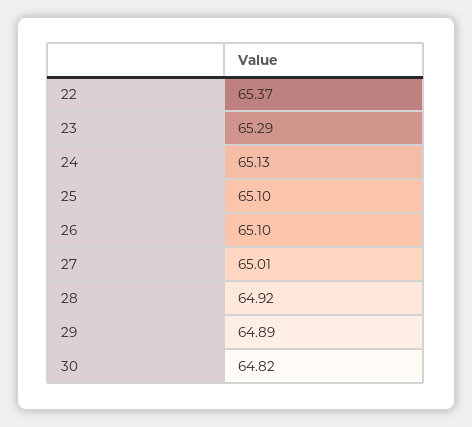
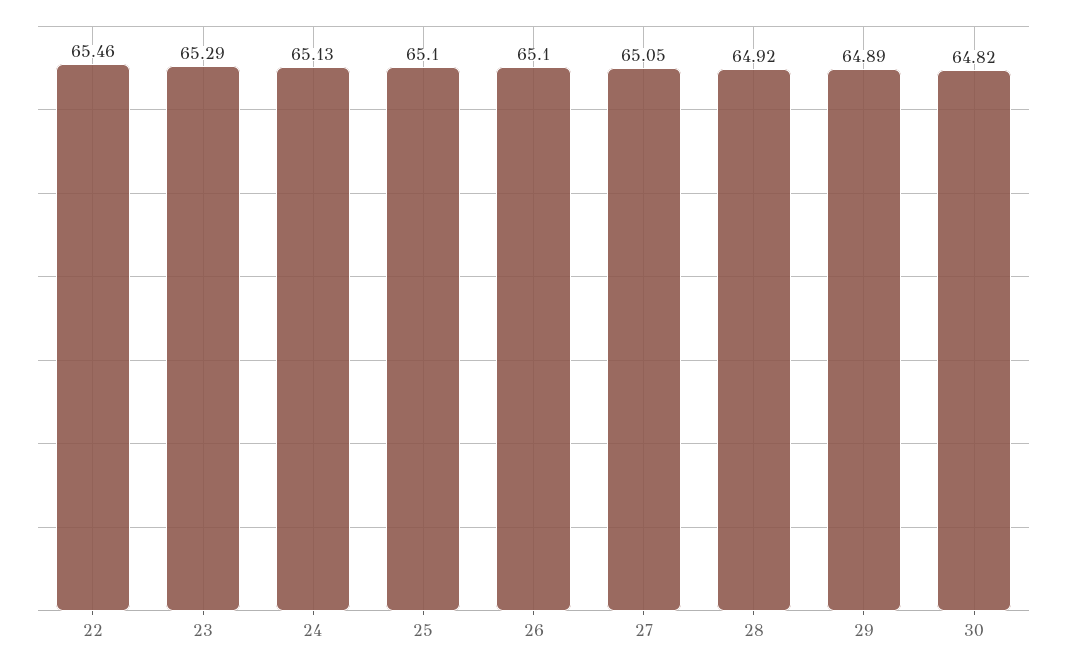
22: 65.37 -> 65.46
27: 65.01 -> 65.05

